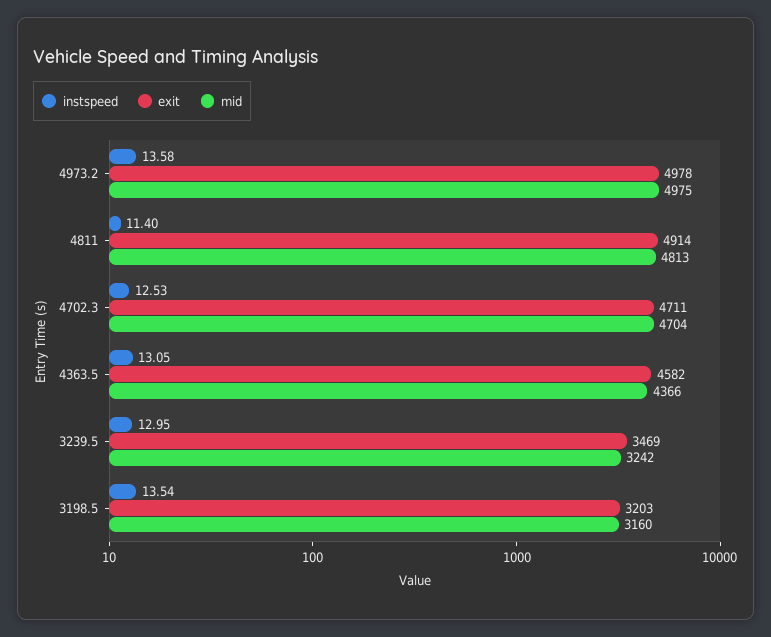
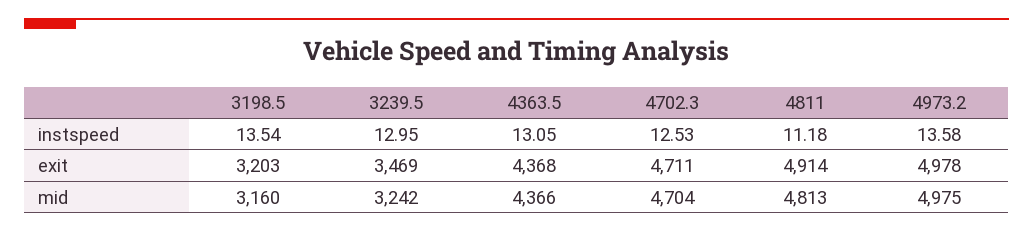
instspeed, 4811: 11.4 -> 11.18
exit, 4363.5: 4582 -> 4368

